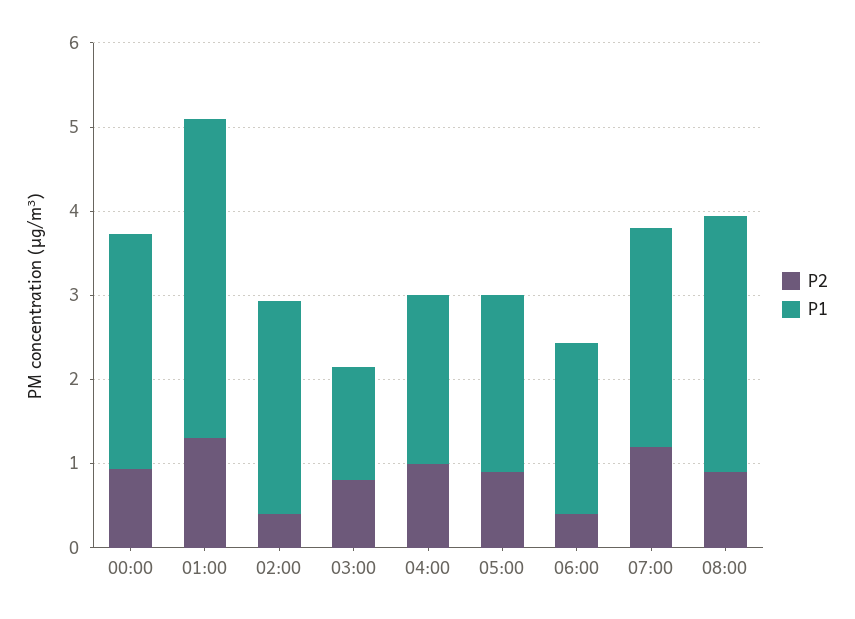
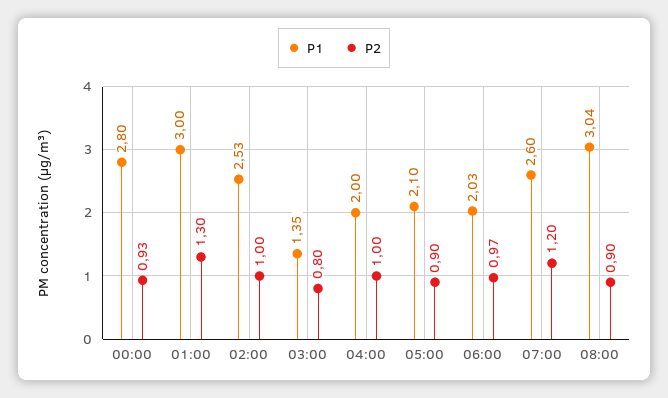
P1, 01:00: 3.8 -> 3
P2, 02:00: 0.4 -> 1
P2, 06:00: 0.4 -> 0.97

